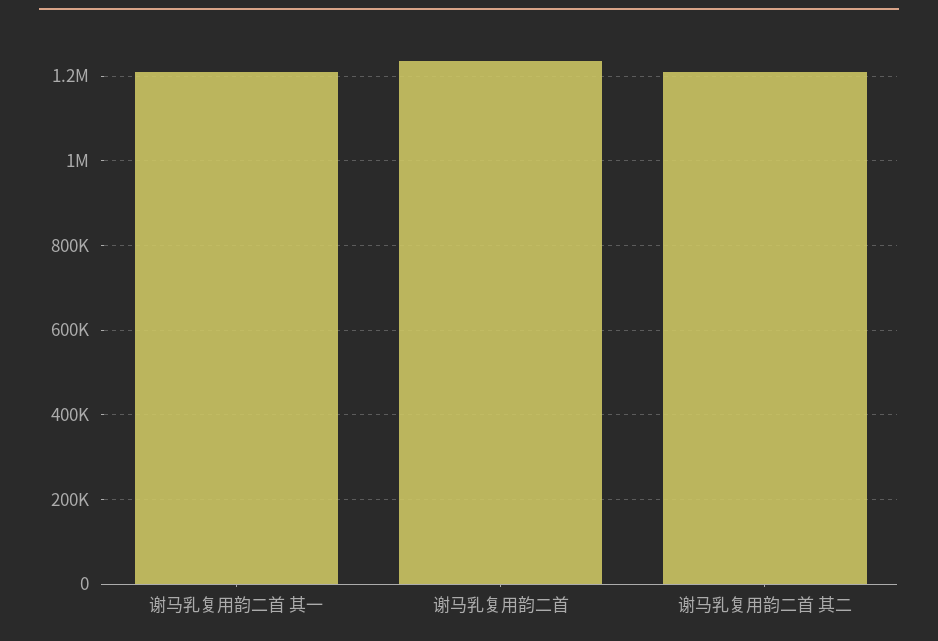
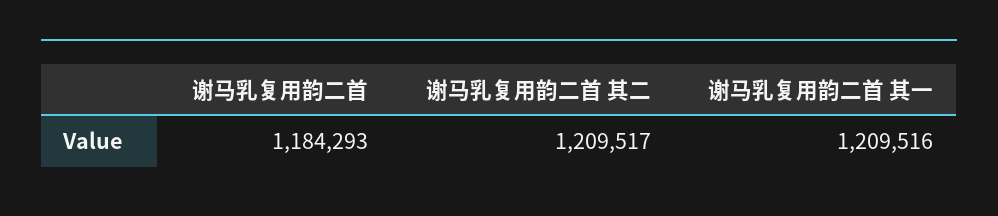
谢马乳复用韵二首: 1240000 -> 1184293

